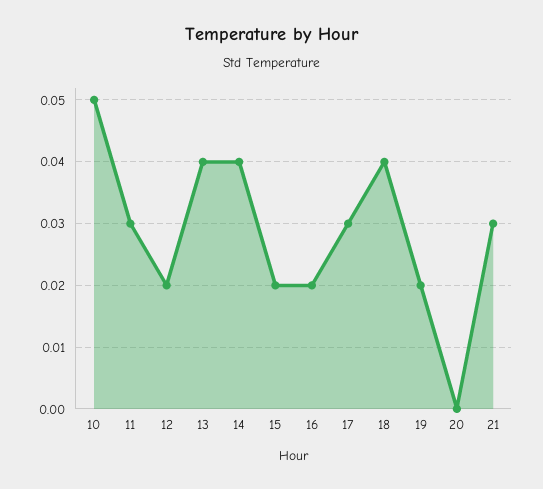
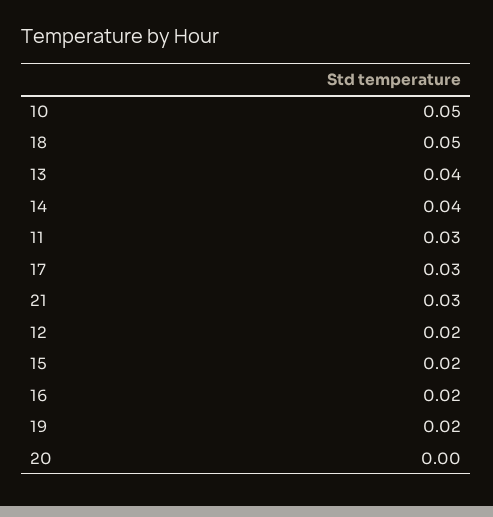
18: 0.04 -> 0.05

